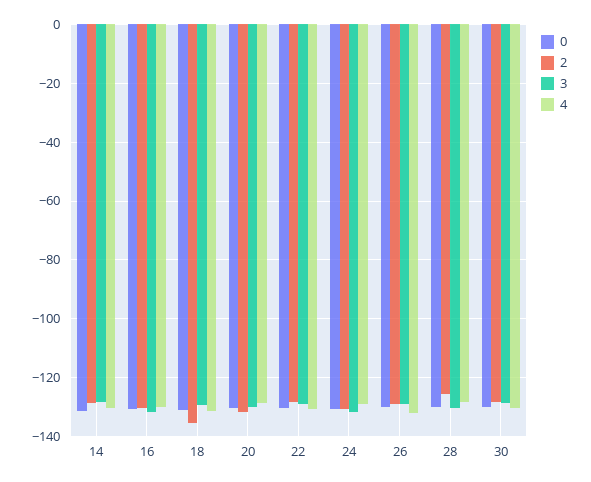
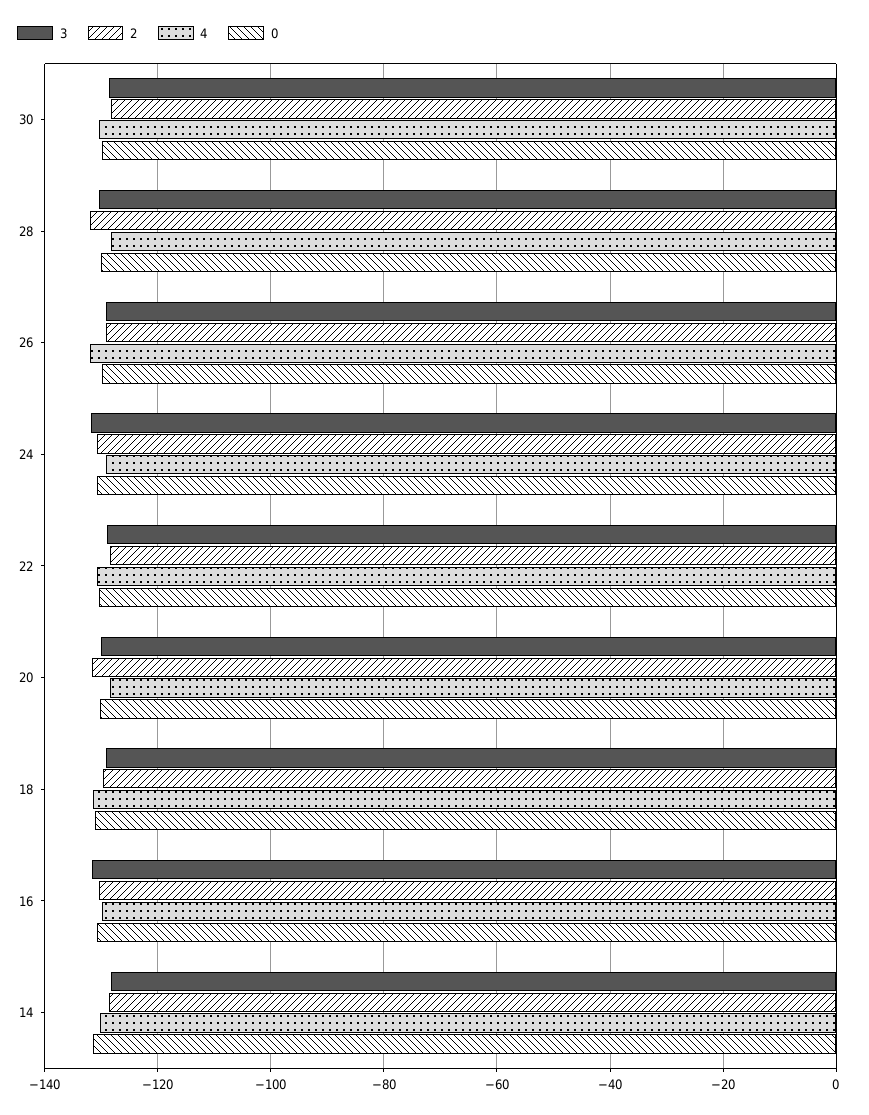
2, 18: -135 -> -130
2, 28: -125 -> -132

